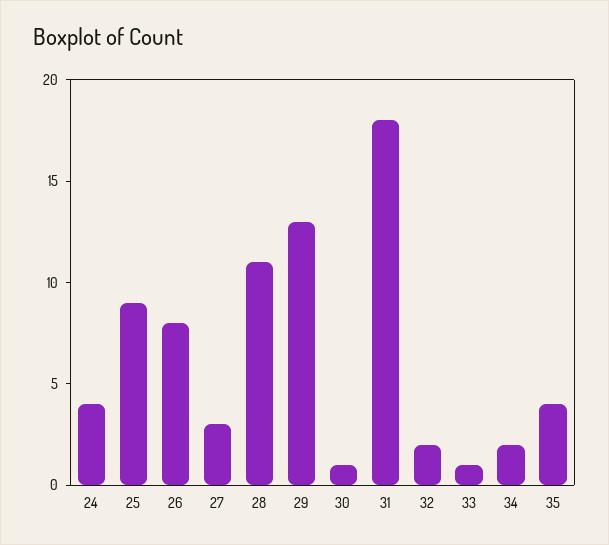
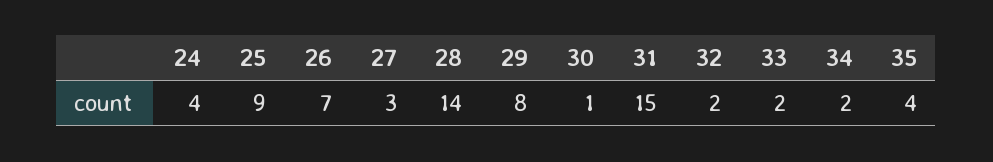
26: 8 -> 7
28: 11 -> 14
29: 13 -> 8
31: 18 -> 15
33: 1 -> 2

